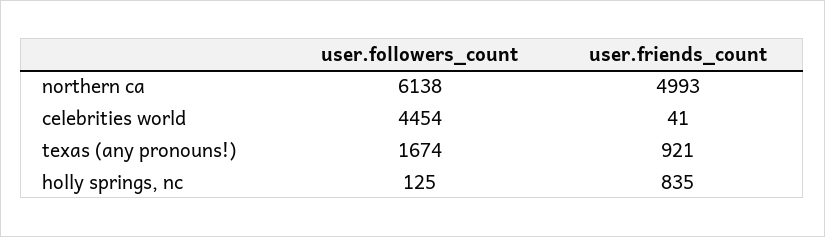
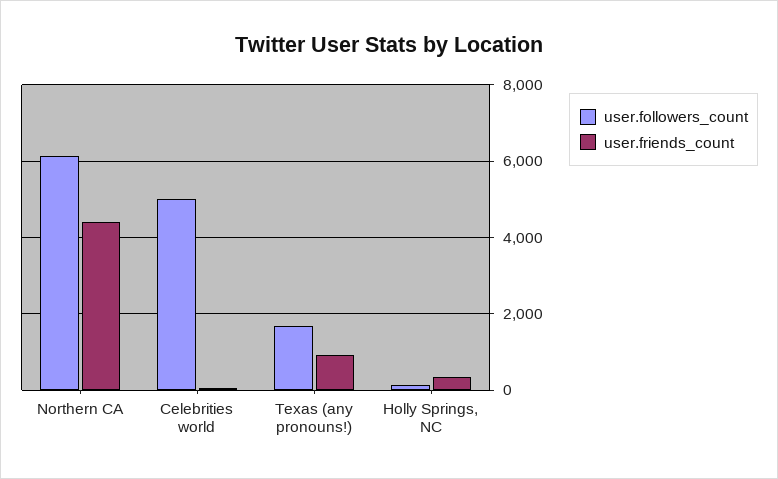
user.friends_count, northern ca: 4993 -> 4400
user.followers_count, celebrities world: 4454 -> 5000
user.friends_count, holly springs, nc: 835 -> 400

